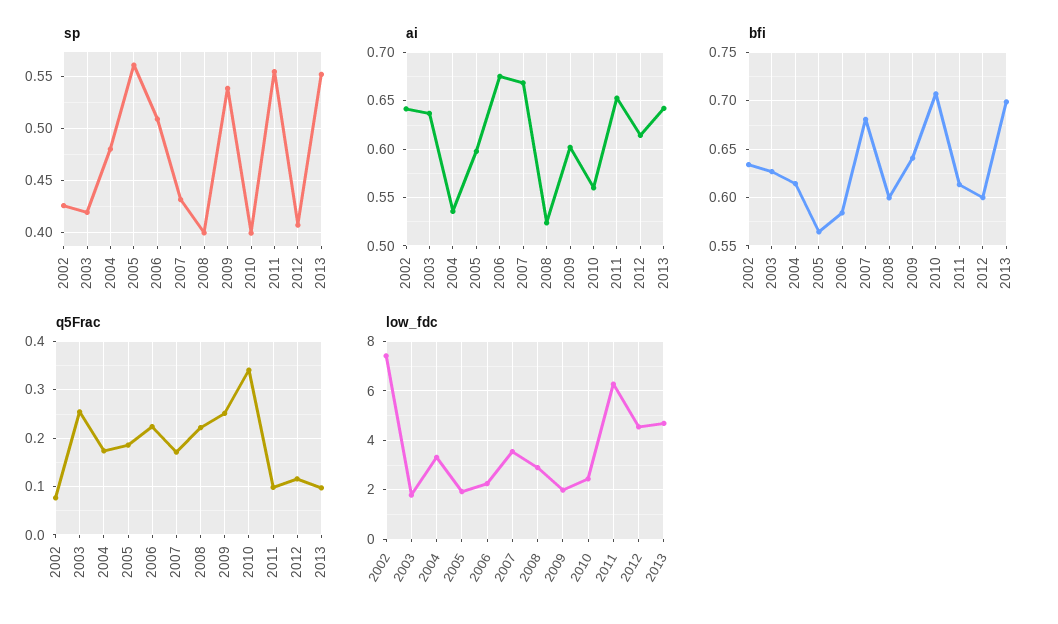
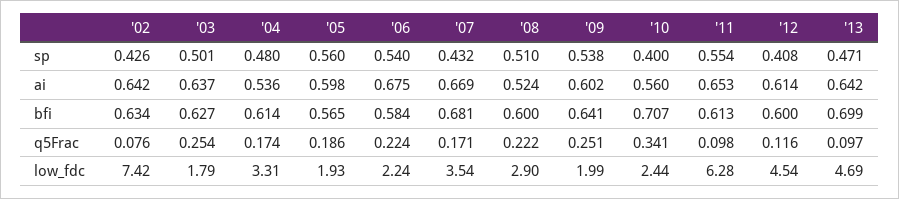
sp, 2003: 0.42 -> 0.501
sp, 2006: 0.51 -> 0.54
sp, 2008: 0.4 -> 0.51
sp, 2013: 0.55 -> 0.471

